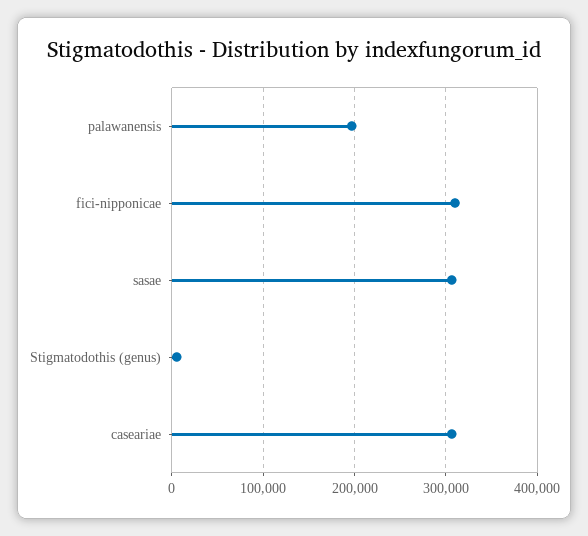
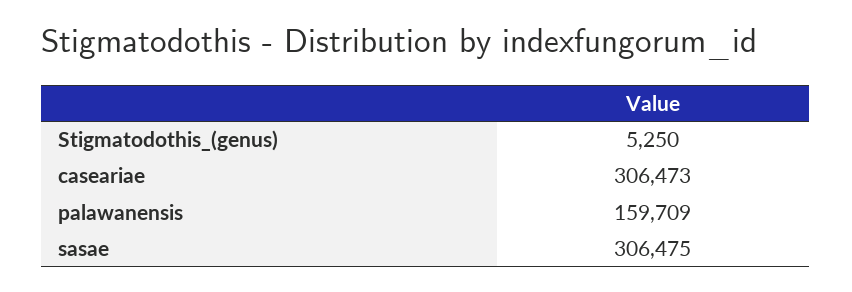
palawanensis: 200000 -> 159709
fici-nipponicae: 310000 -> none

